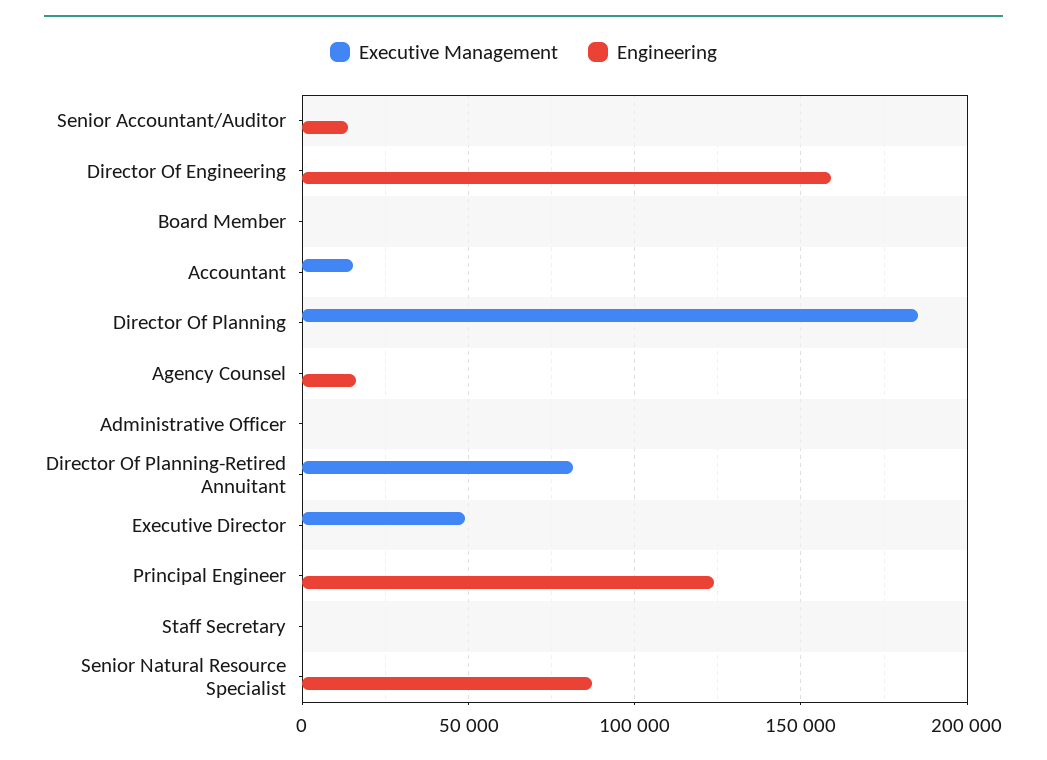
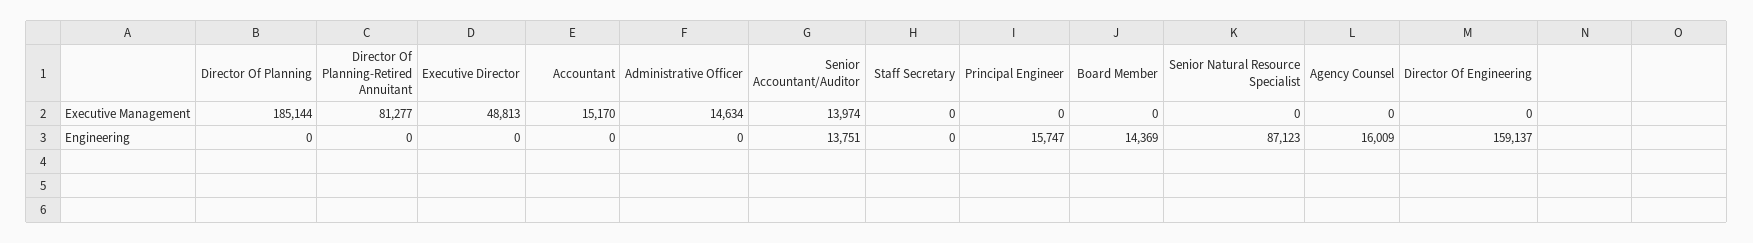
Executive Management, Senior Accountant/Auditor: 0 -> 13974
Engineering, Board Member: 0 -> 14369
Executive Management, Administrative Officer: 0 -> 14634
Engineering, Principal Engineer: 125000 -> 15747

